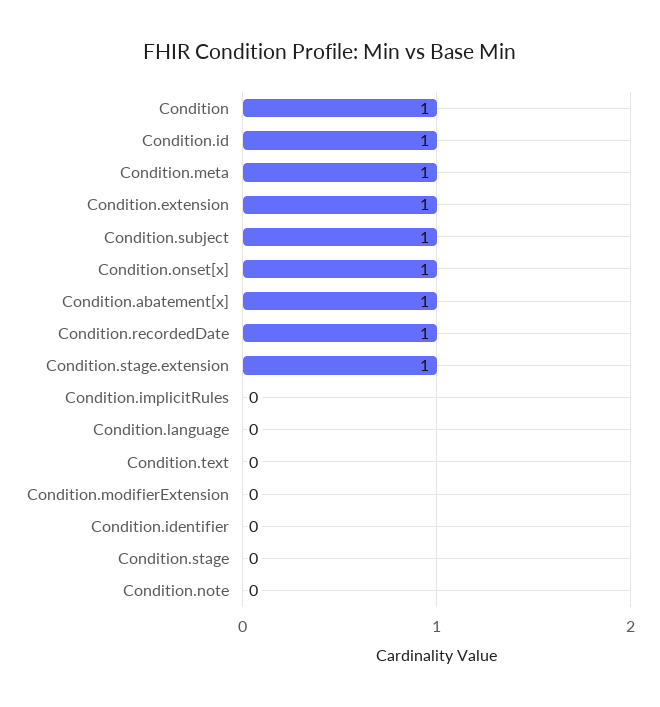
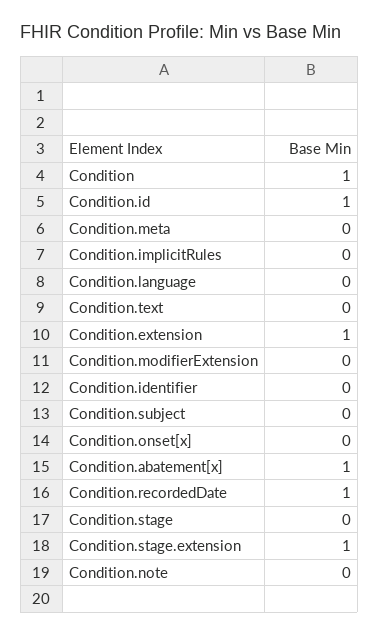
Condition.meta: 1 -> 0
Condition.subject: 1 -> 0
Condition.onset[x]: 1 -> 0

